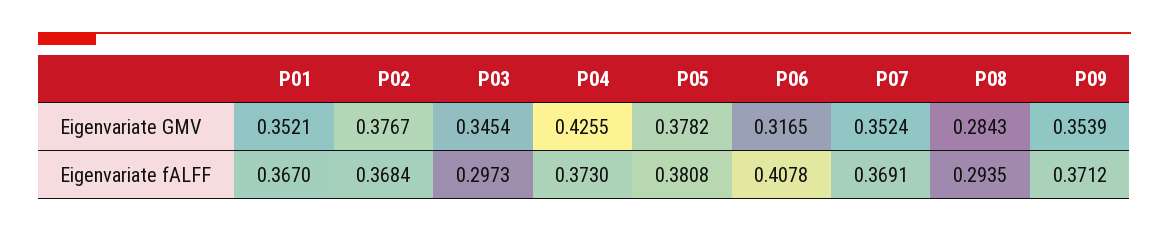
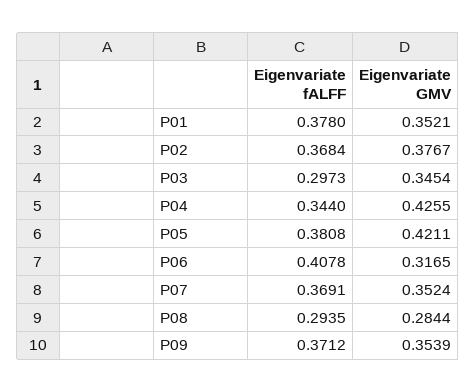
P05, Eigenvariate GMV: 0.3782 -> 0.4211
P08, Eigenvariate GMV: 0.2843 -> 0.2844
P01, Eigenvariate fALFF: 0.367 -> 0.378
P04, Eigenvariate fALFF: 0.373 -> 0.344

